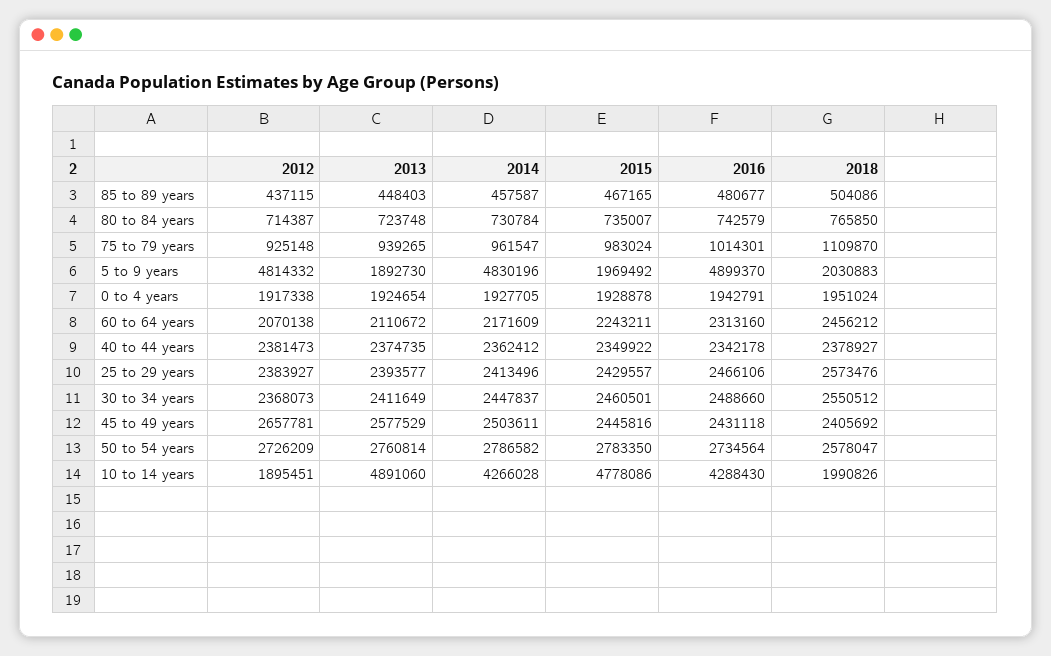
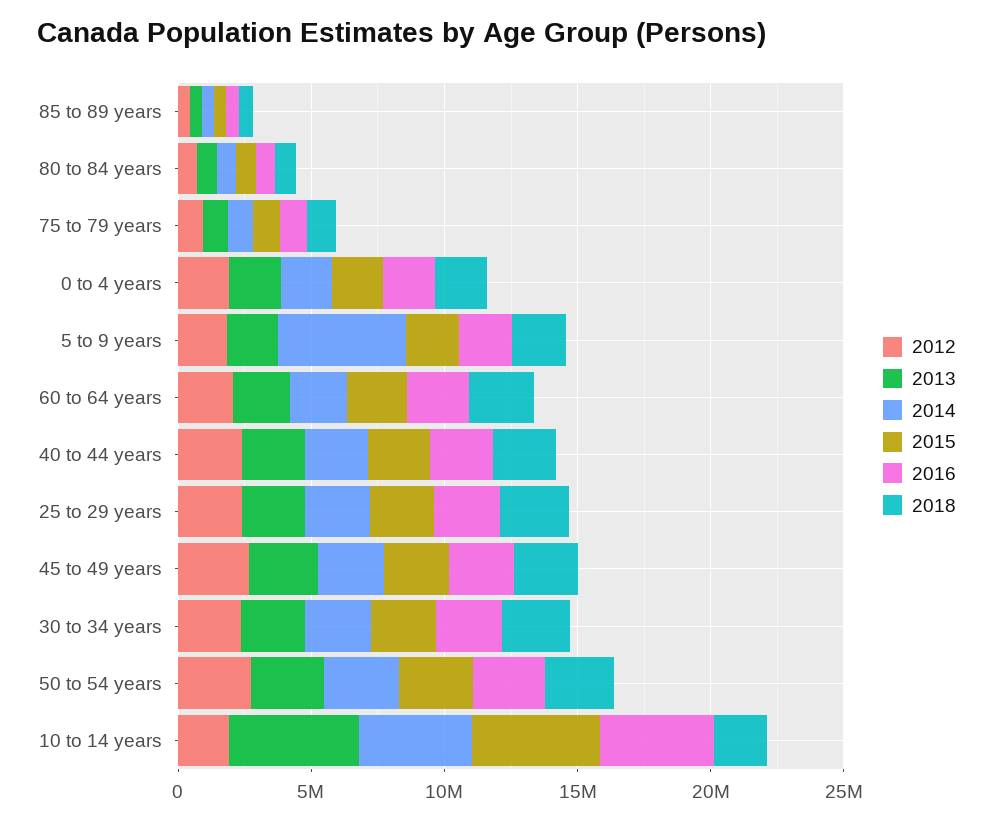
2012, 5 to 9 years: 4814332 -> 2000000
2016, 5 to 9 years: 4899370 -> 2000000

